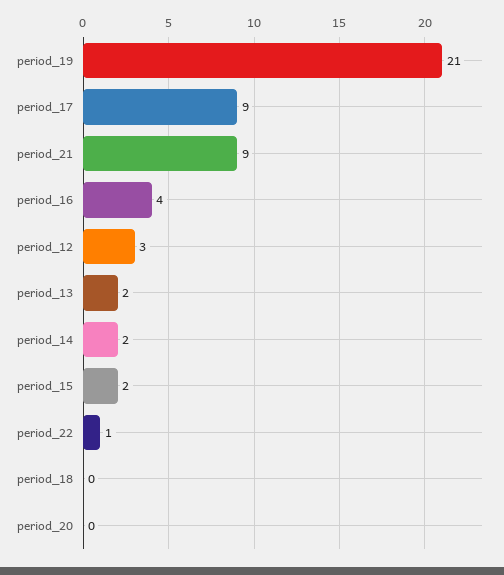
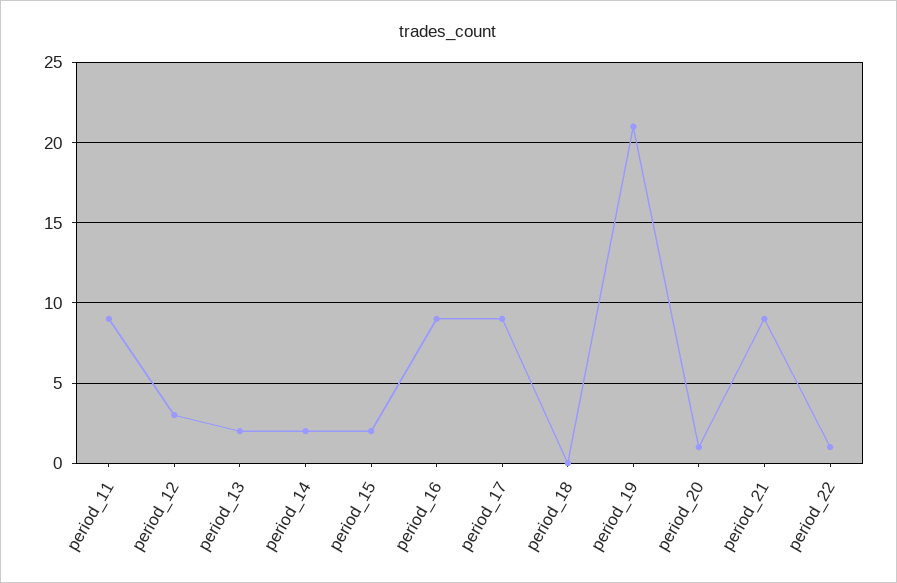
period_16: 4 -> 9
period_20: 0 -> 1
period_11: none -> 9

